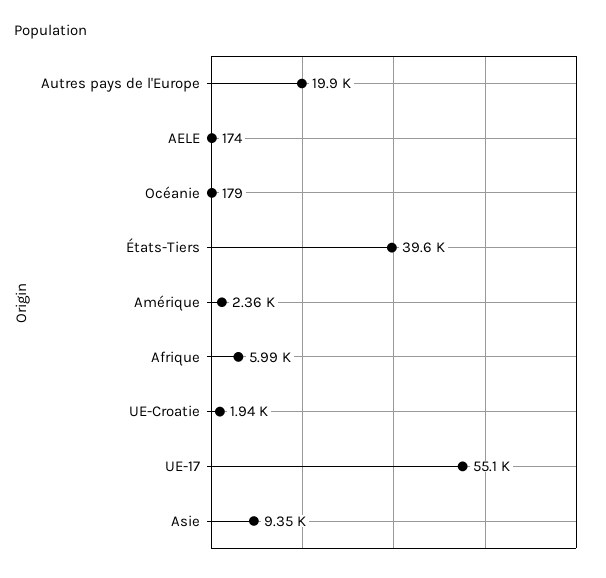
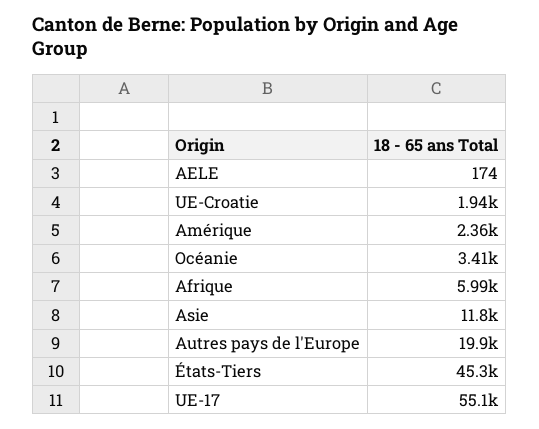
Océanie: 179 -> 3410
États-Tiers: 39600 -> 45300
Asie: 9350 -> 11800

